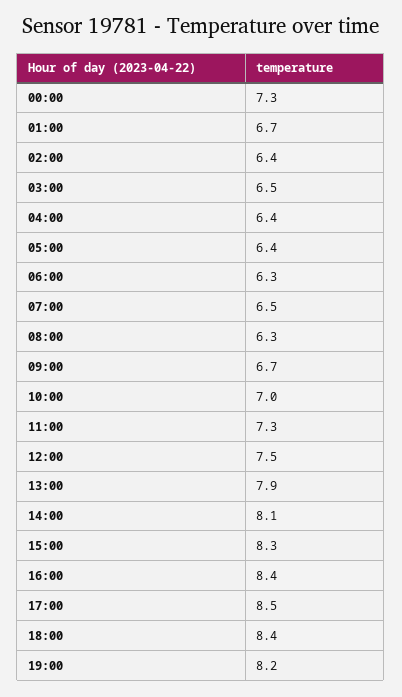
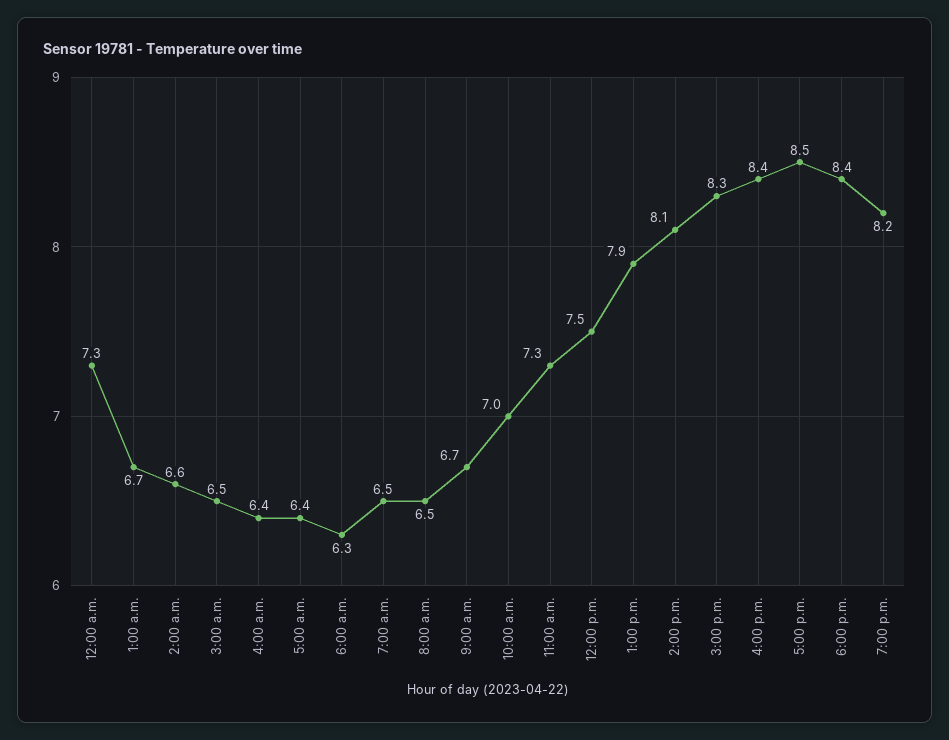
02:00: 6.4 -> 6.6
08:00: 6.3 -> 6.5

